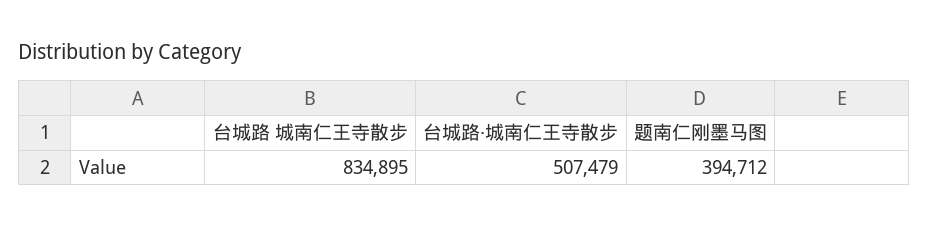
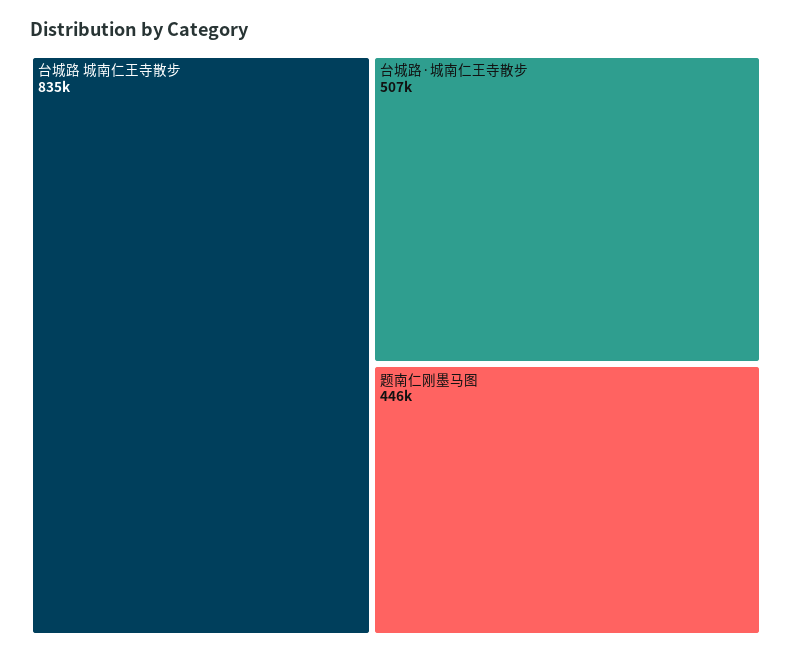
题南仁刚墨马图: 394712 -> 446000

